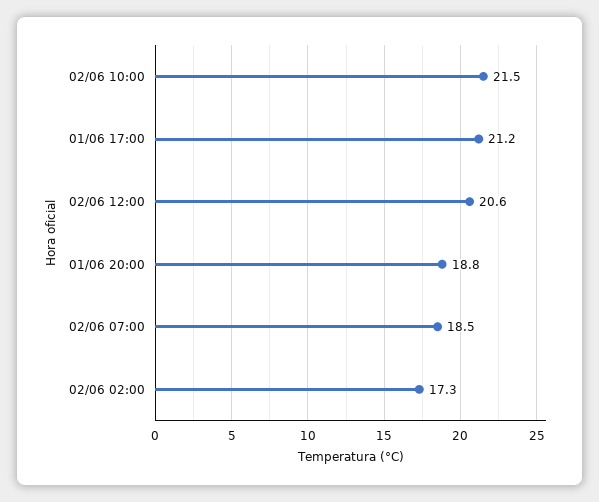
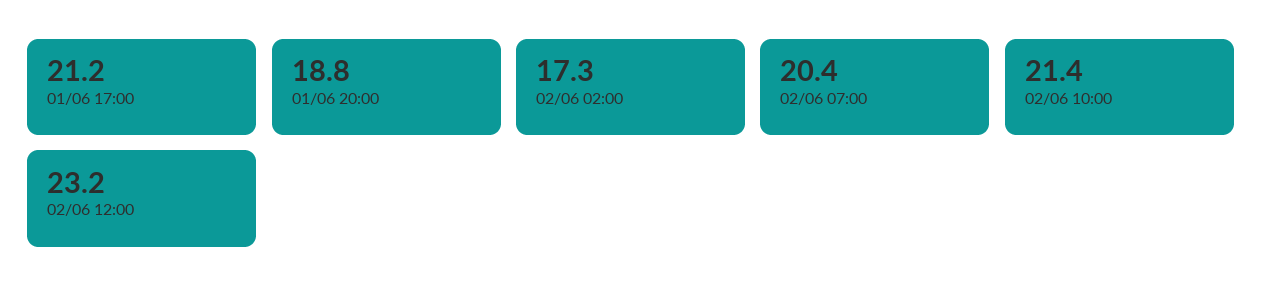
02/06 10:00: 21.5 -> 21.4
02/06 12:00: 20.6 -> 23.2
02/06 07:00: 18.5 -> 20.4

